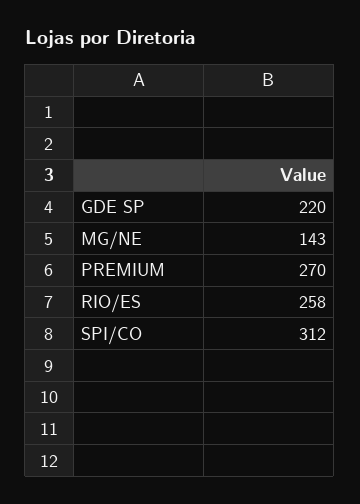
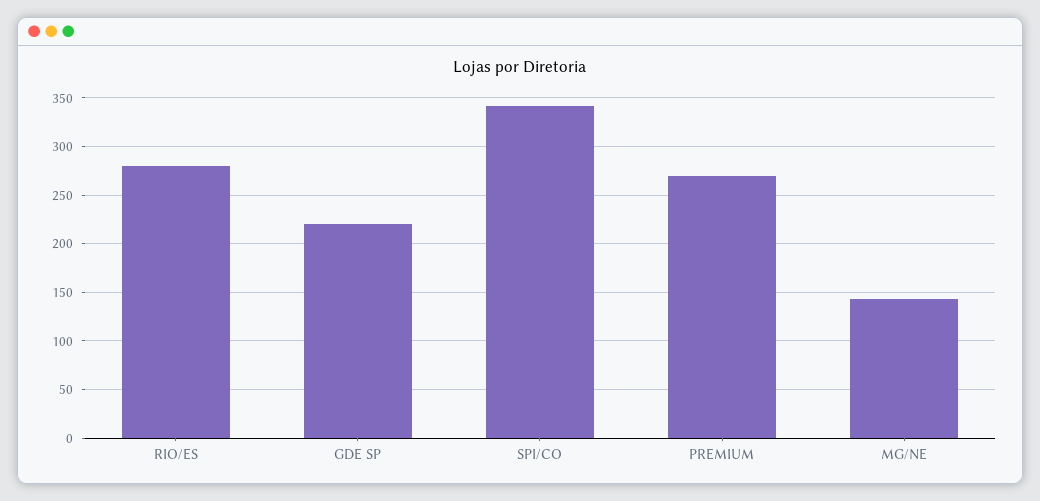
RIO/ES: 258 -> 280
SPI/CO: 312 -> 340

